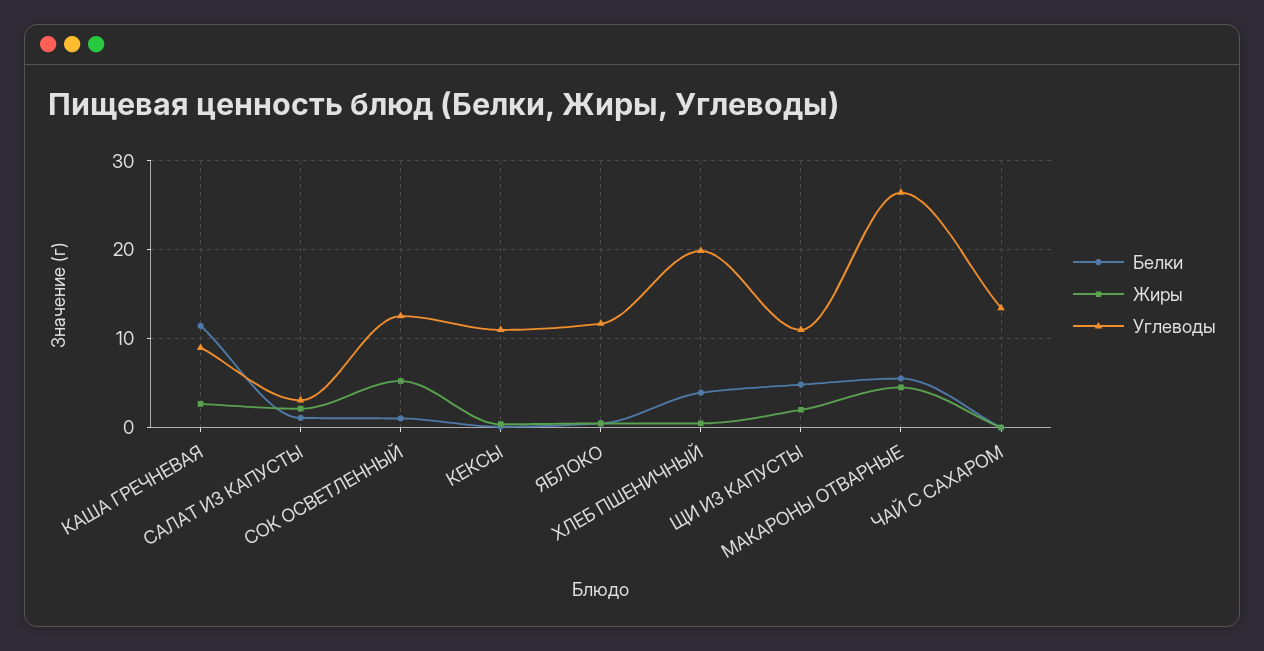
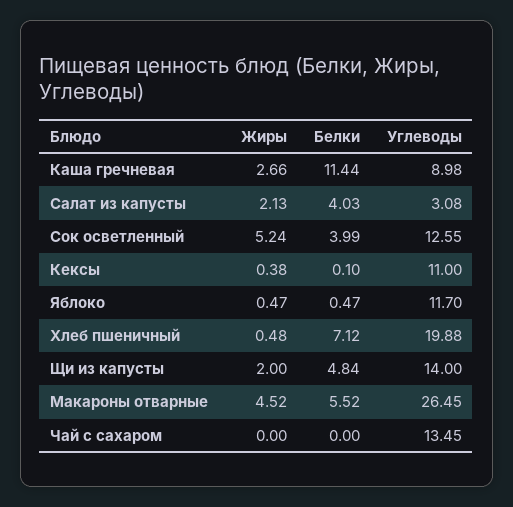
Белки, САЛАТ ИЗ КАПУСТЫ: 1 -> 4.03
Белки, СОК ОСВЕТЛЕННЫЙ: 1 -> 3.99
Белки, ХЛЕБ ПШЕНИЧНЫЙ: 4 -> 7.12
Углеводы, ЩИ ИЗ КАПУСТЫ: 11 -> 14

